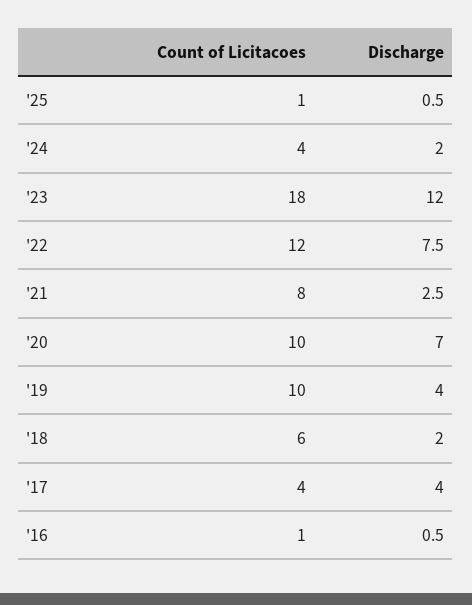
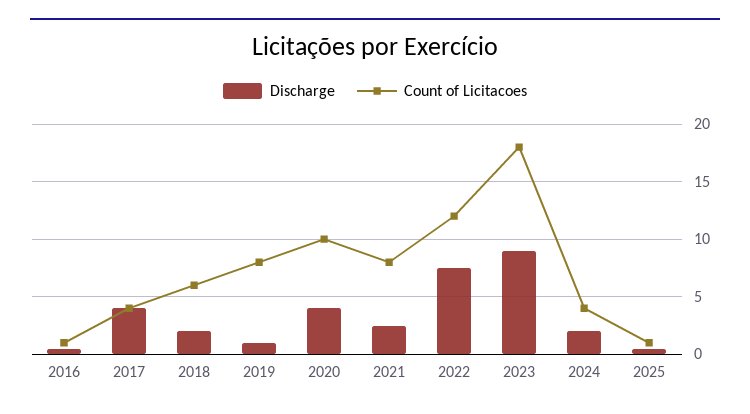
Discharge, '23: 12 -> 9
Discharge, '20: 7 -> 4
Count of Licitacoes, '19: 10 -> 8
Discharge, '19: 4 -> 1

